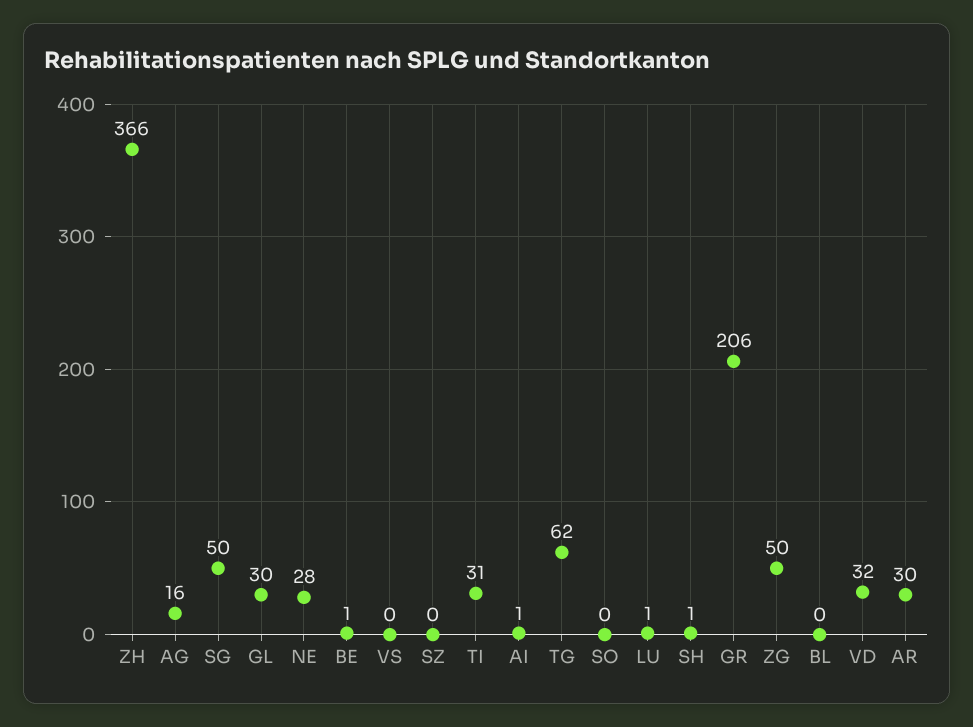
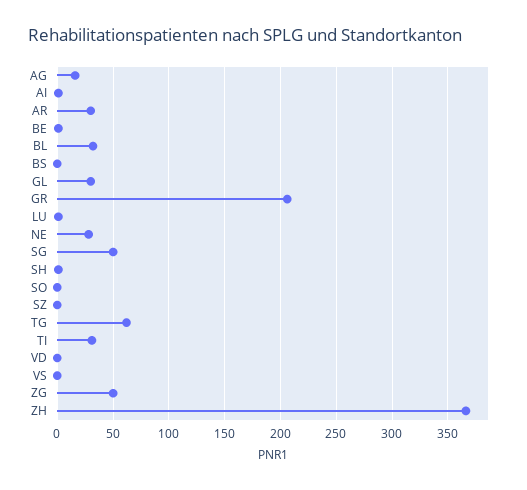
BL: 0 -> 30
VD: 32 -> 0
BS: none -> 0

